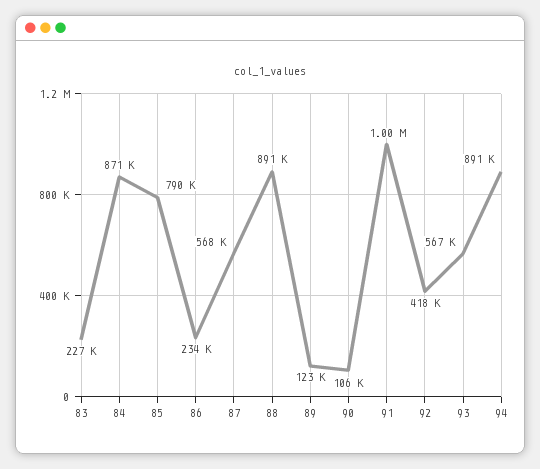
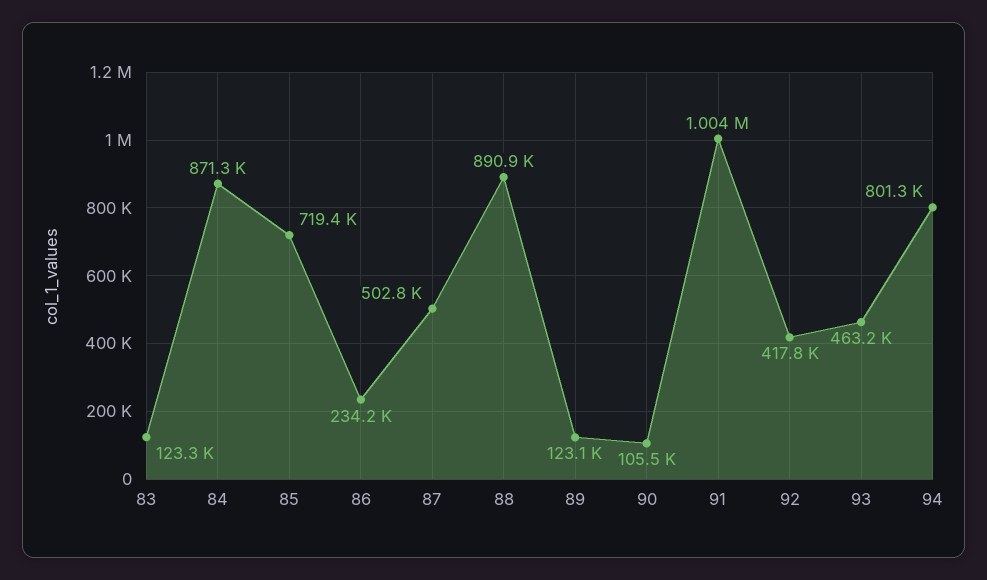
83: 227000 -> 123300
85: 790000 -> 719400
87: 568000 -> 502800
93: 567000 -> 463200
94: 891000 -> 801300

